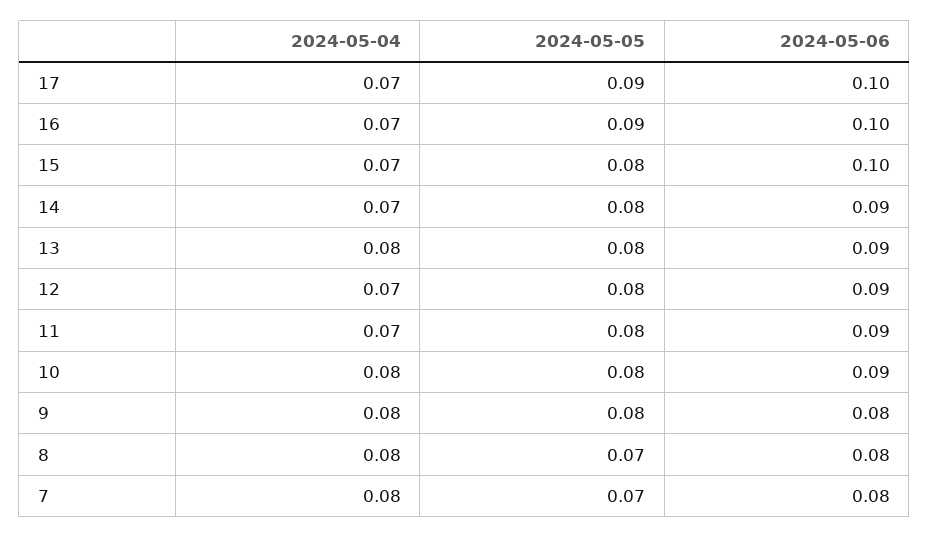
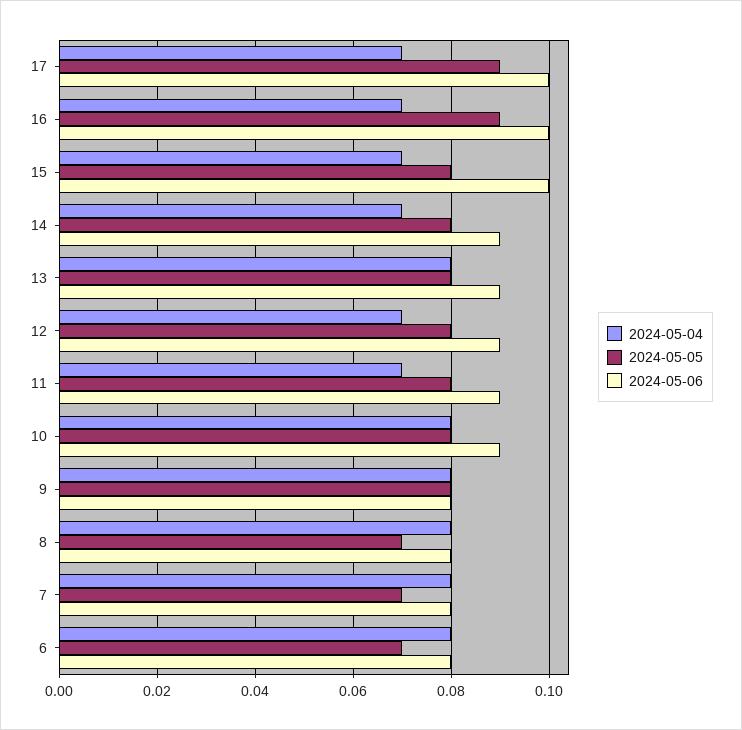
2024-05-04, 6: none -> 0.08
2024-05-05, 6: none -> 0.07
2024-05-06, 6: none -> 0.08

